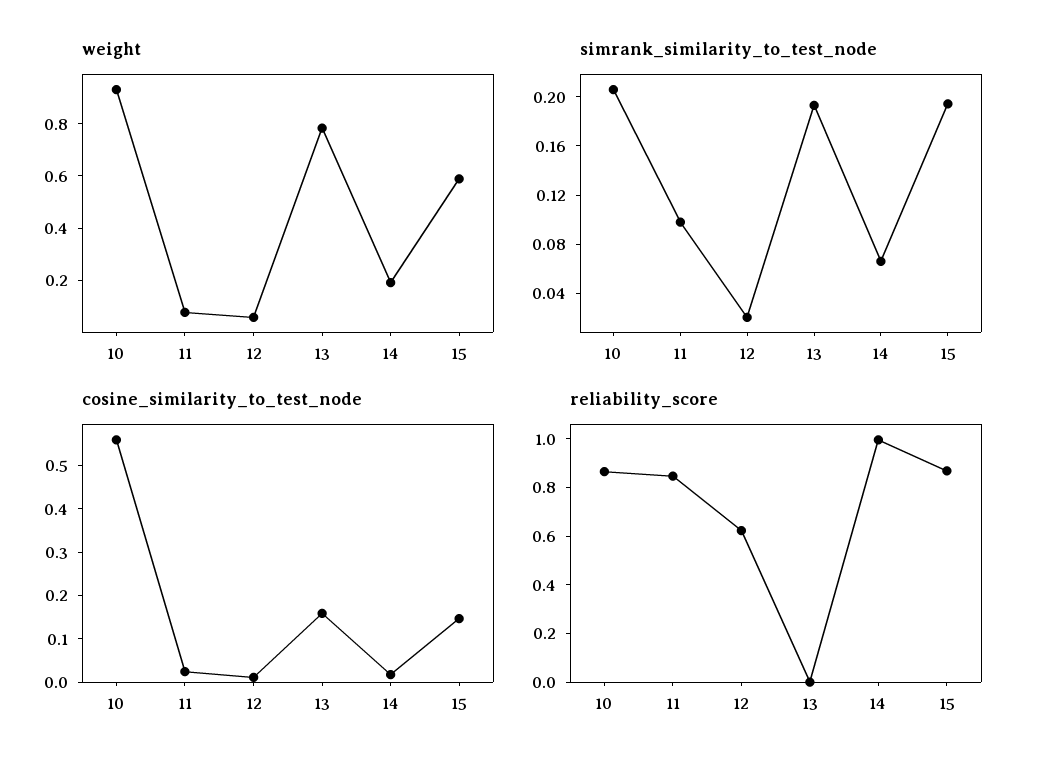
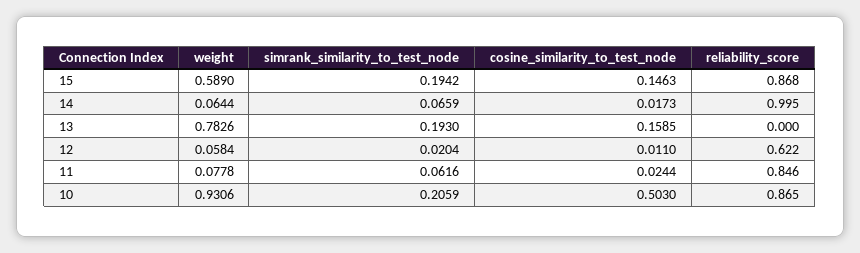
weight, 14: 0.2 -> 0.0644
simrank_similarity_to_test_node, 11: 0.1 -> 0.0616
cosine_similarity_to_test_node, 10: 0.56 -> 0.503

